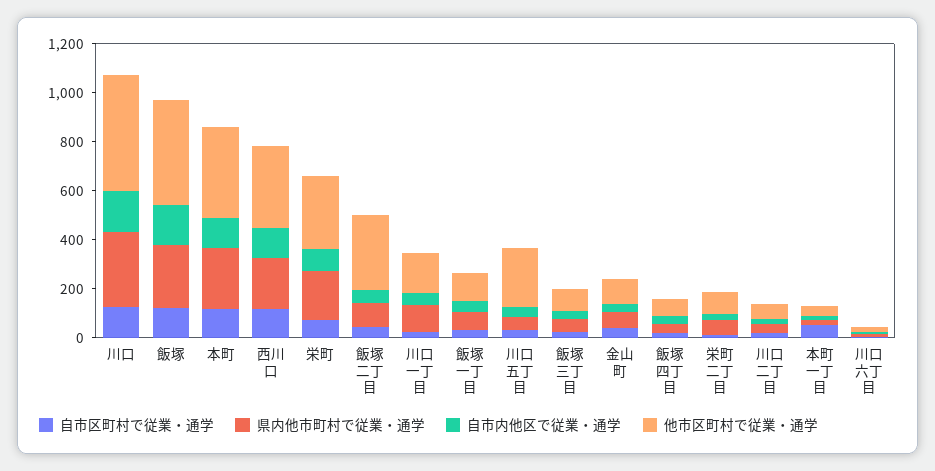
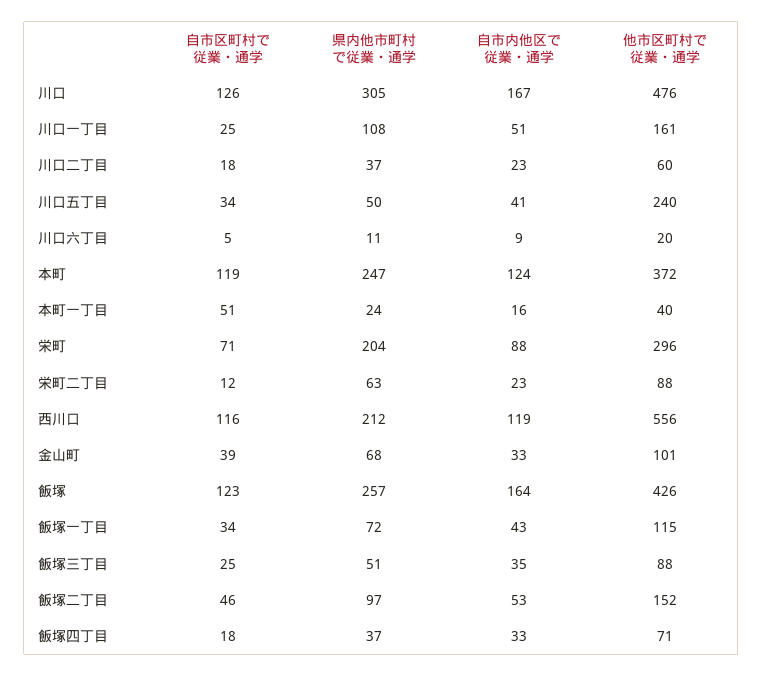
他市区町村で従業・通学, 西川口: 350 -> 556
他市区町村で従業・通学, 飯塚二丁目: 300 -> 152

